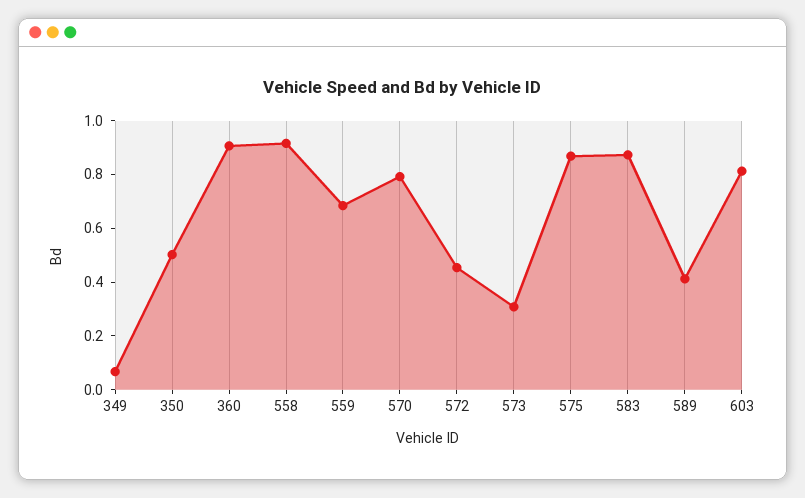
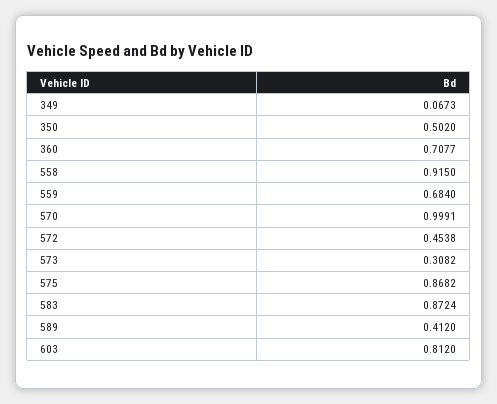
360: 0.9 -> 0.7077
570: 0.8 -> 0.9991

